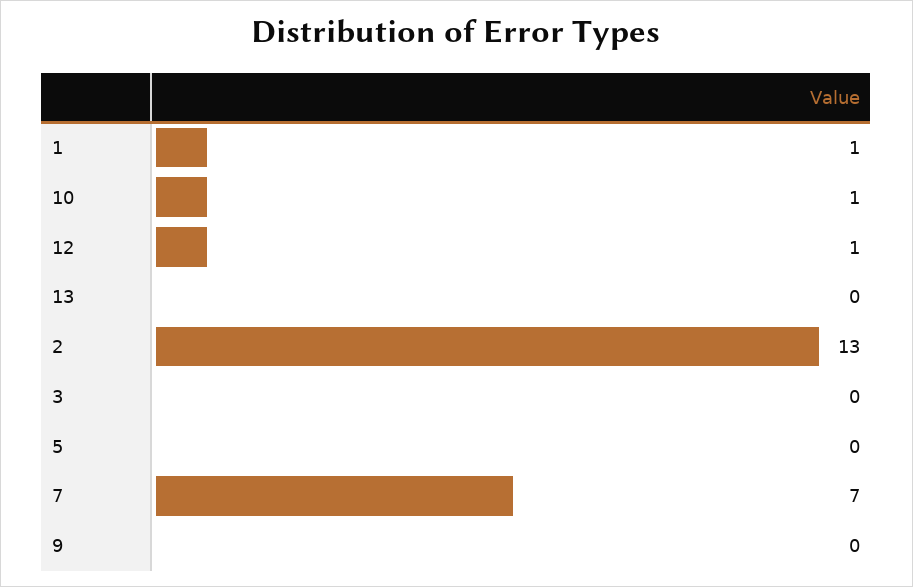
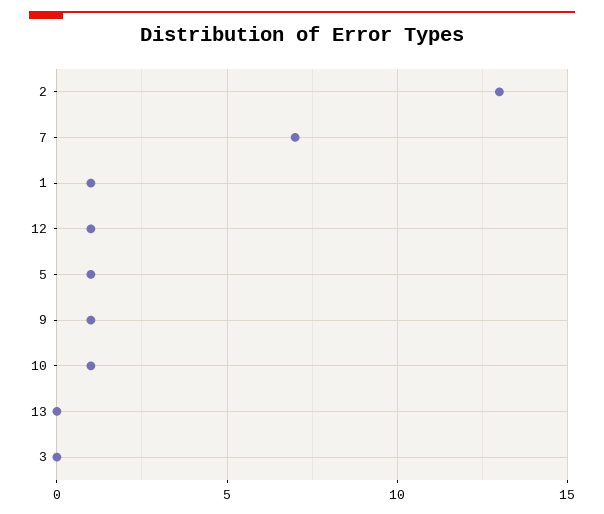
5: 0 -> 1
9: 0 -> 1

